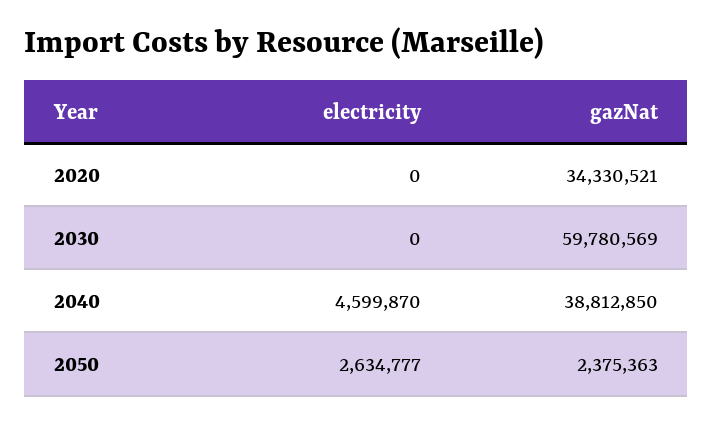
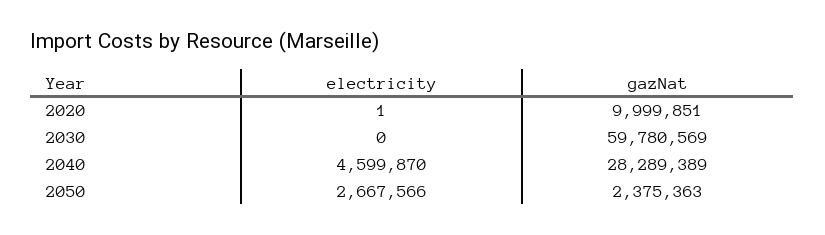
electricity, 2020: 0 -> 1
gazNat, 2020: 34330521 -> 9999851
gazNat, 2040: 38812850 -> 28289389
electricity, 2050: 2634777 -> 2667566

